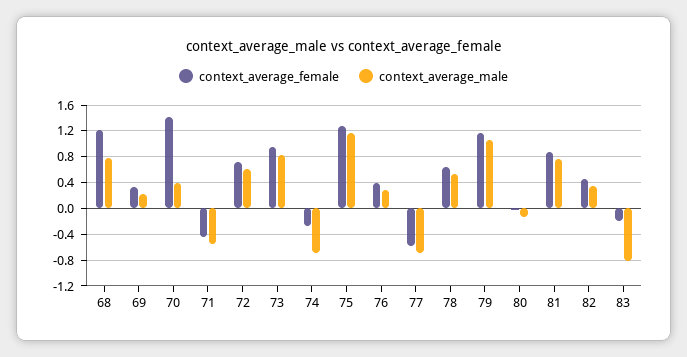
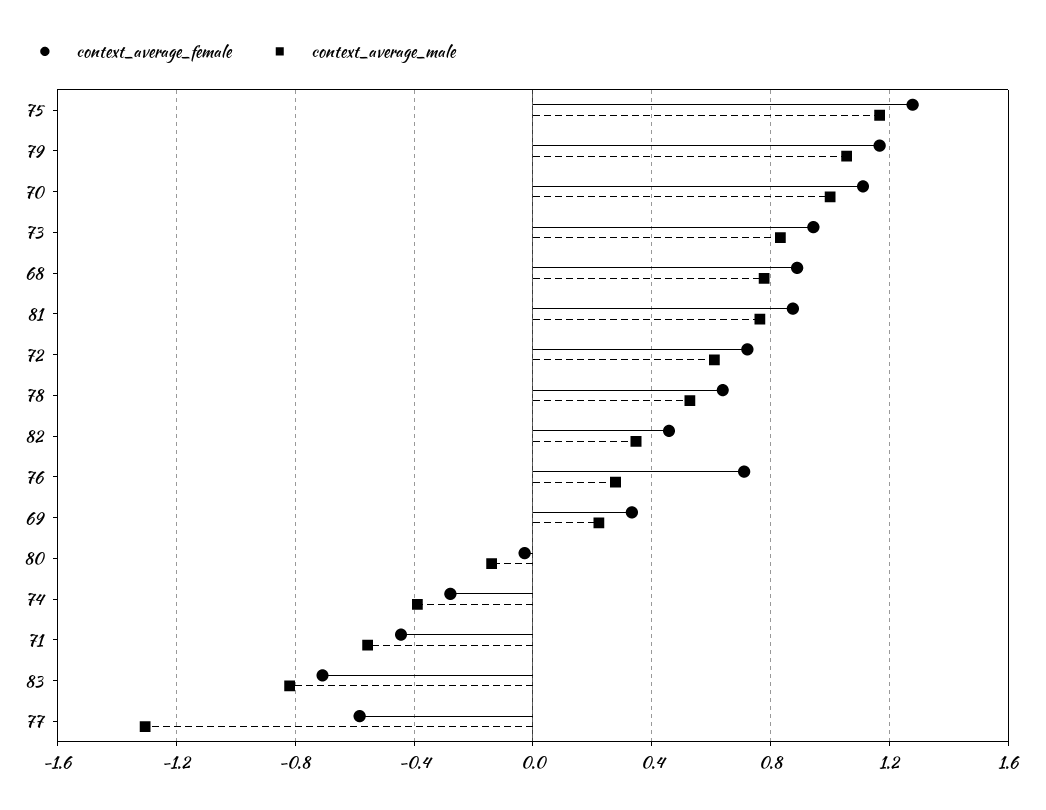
context_average_female, 68: 1.2 -> 0.9
context_average_female, 70: 1.4 -> 1.1
context_average_male, 70: 0.4 -> 1
context_average_male, 74: -0.7 -> -0.4
context_average_female, 76: 0.4 -> 0.7
context_average_male, 77: -0.7 -> -1.3
context_average_female, 83: -0.2 -> -0.7

